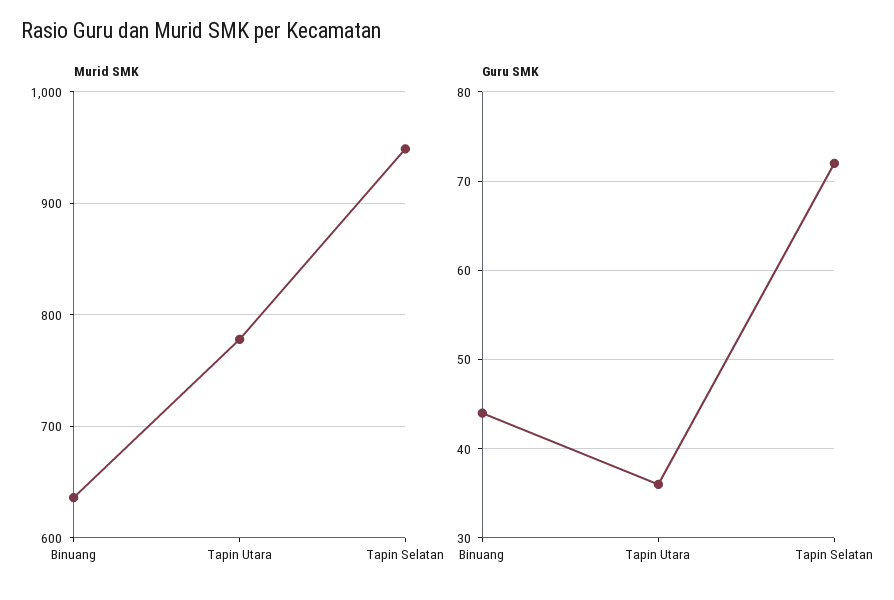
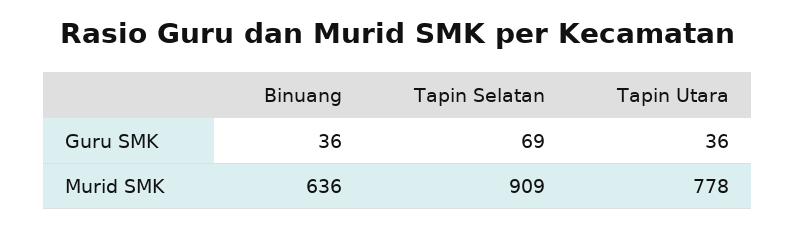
Murid SMK, Tapin Selatan: 950 -> 909
Guru SMK, Binuang: 44 -> 36
Guru SMK, Tapin Selatan: 72 -> 69

